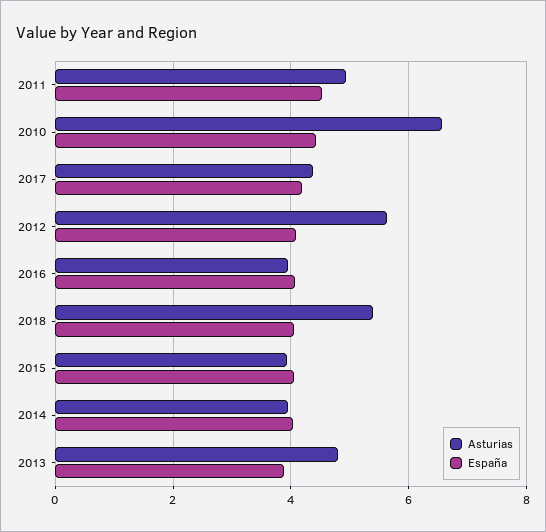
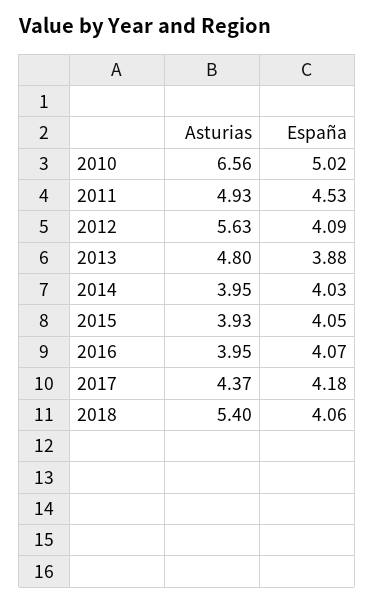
España, 2010: 4.4 -> 5.02

